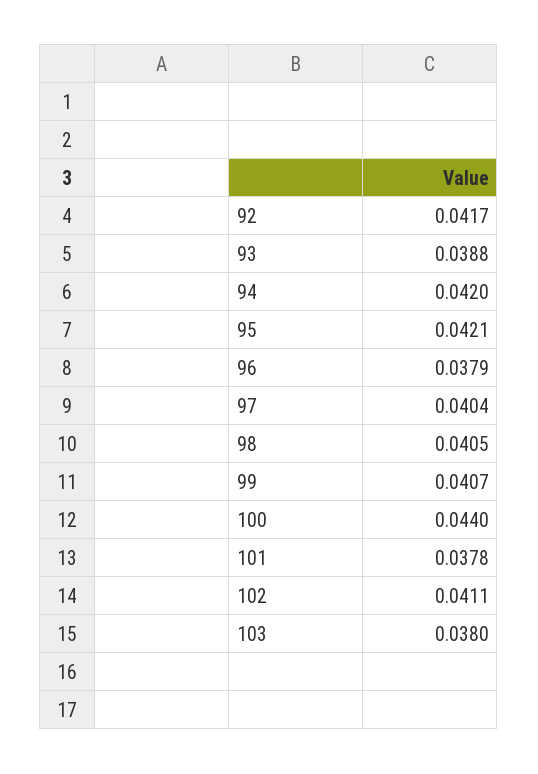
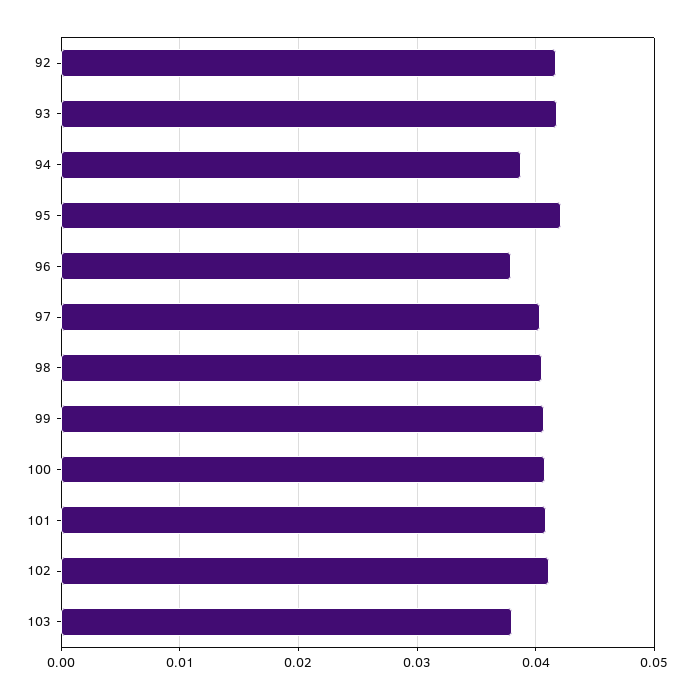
93: 0.0388 -> 0.042
94: 0.042 -> 0.039
100: 0.044 -> 0.041
101: 0.0378 -> 0.041

